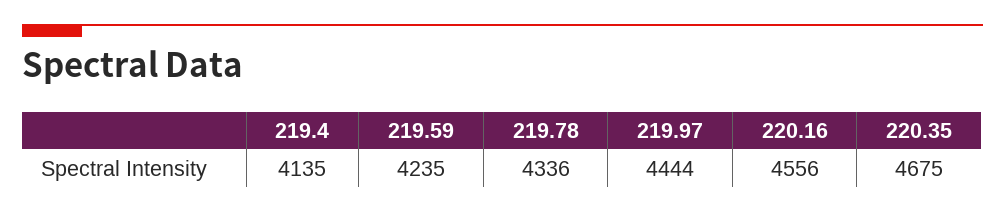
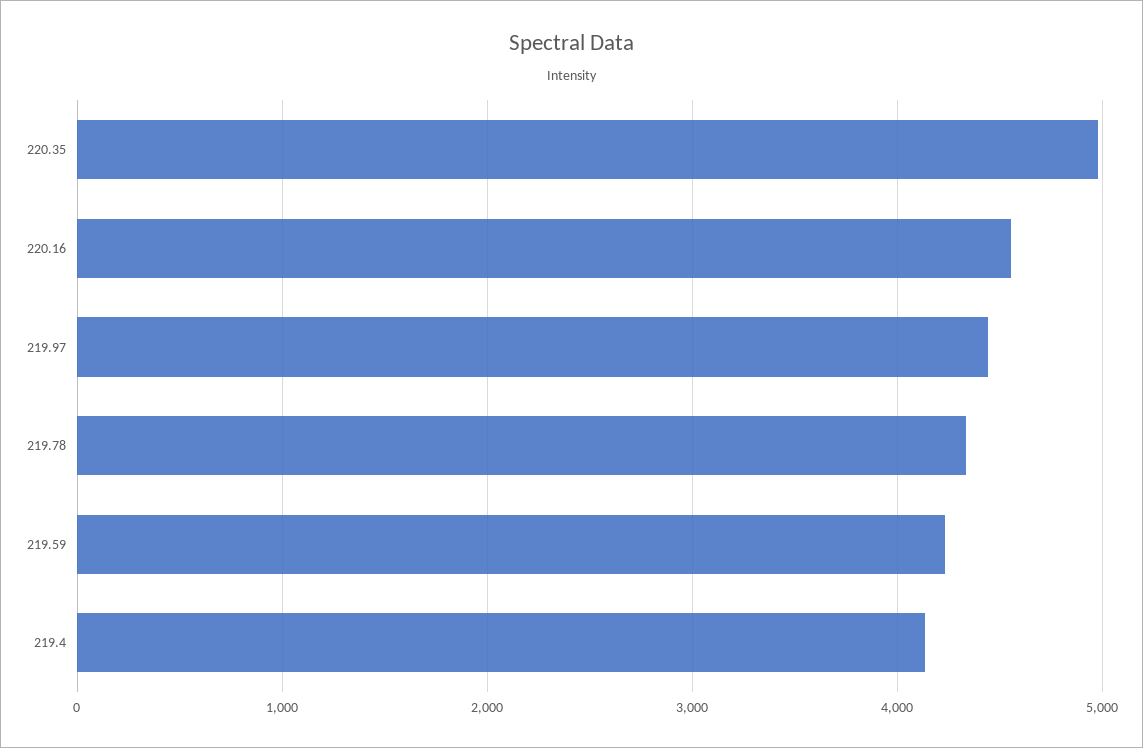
220.35: 4675 -> 5000

